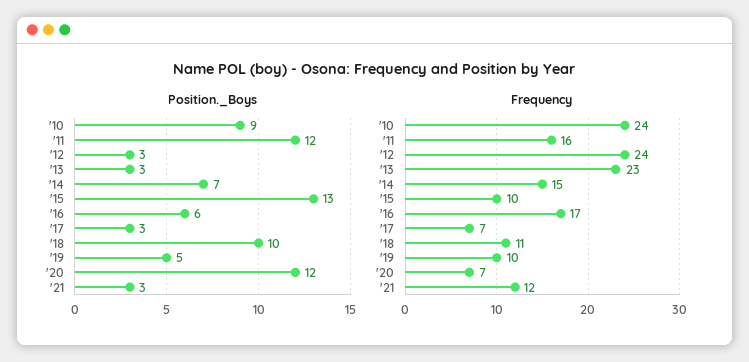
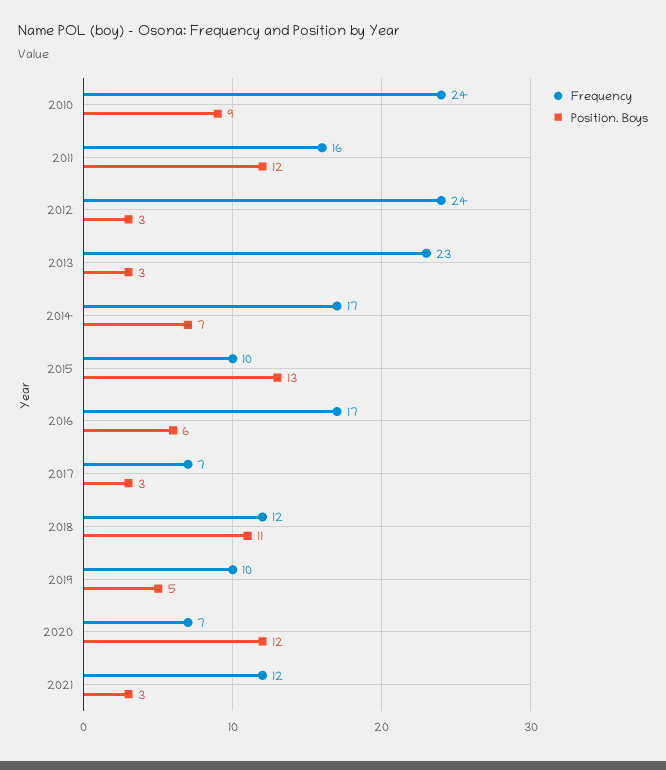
Position._Boys, '18: 10 -> 11
Frequency, '14: 15 -> 17
Frequency, '18: 11 -> 12

